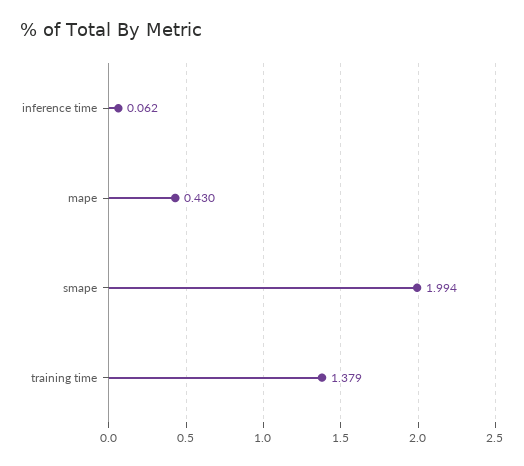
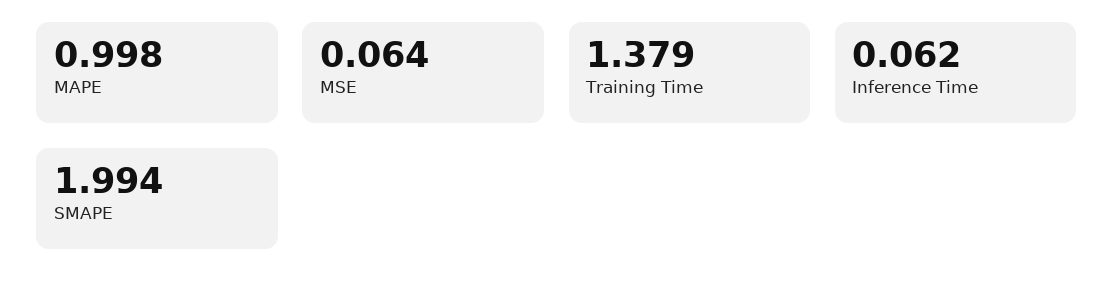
mape: 0.43 -> 0.998
MSE: none -> 0.064

